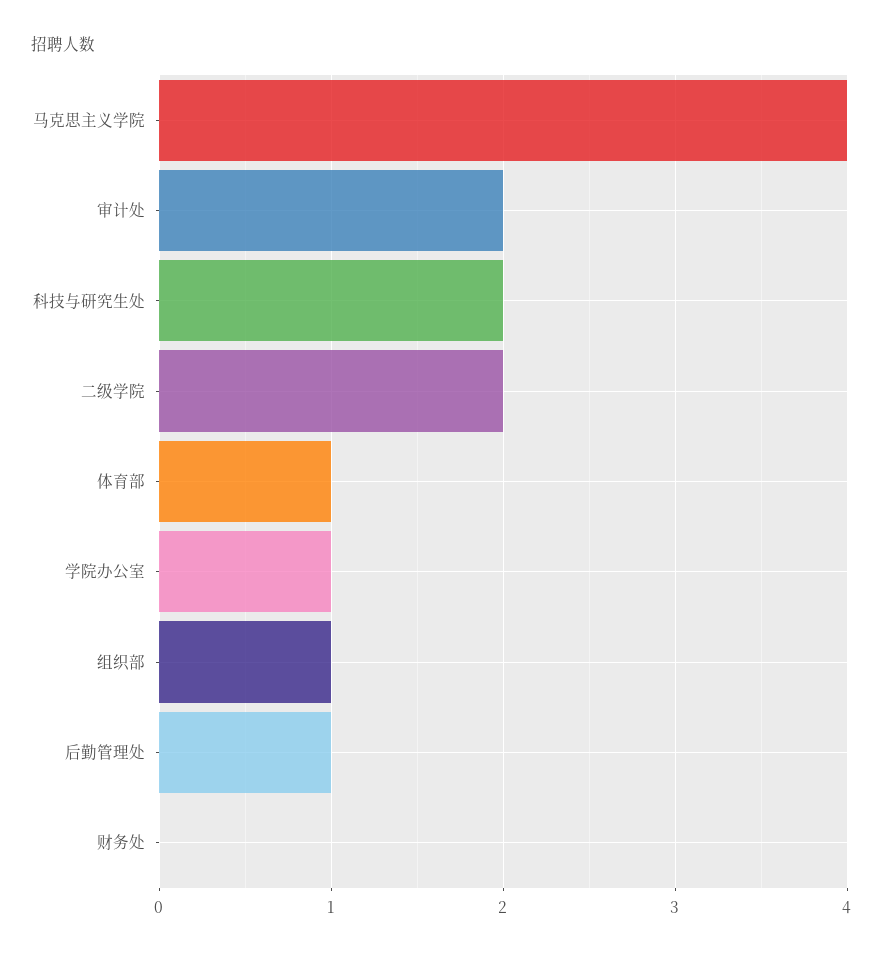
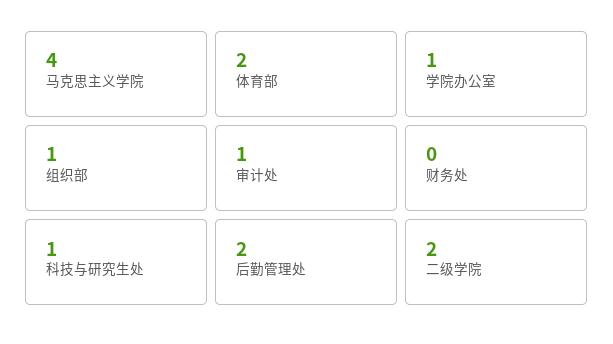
审计处: 2 -> 1
科技与研究生处: 2 -> 1
体育部: 1 -> 2
后勤管理处: 1 -> 2

